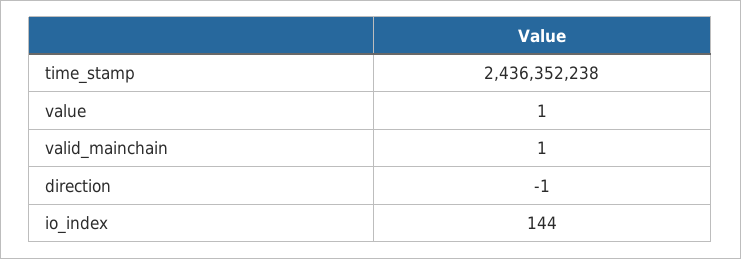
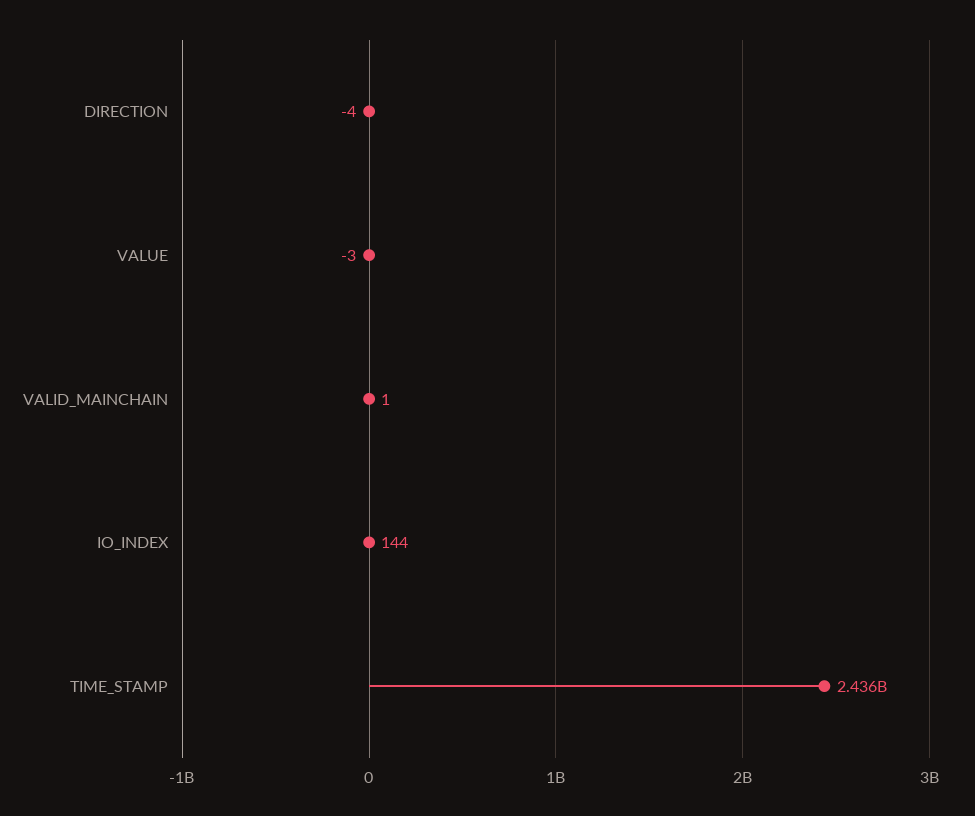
value: 1 -> -3
direction: -1 -> -4

